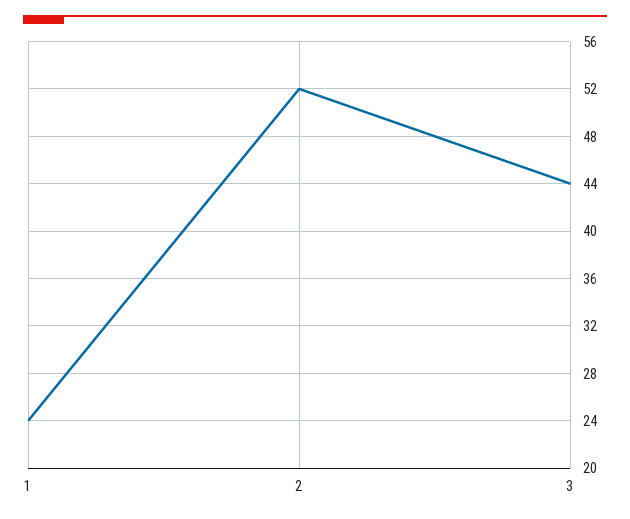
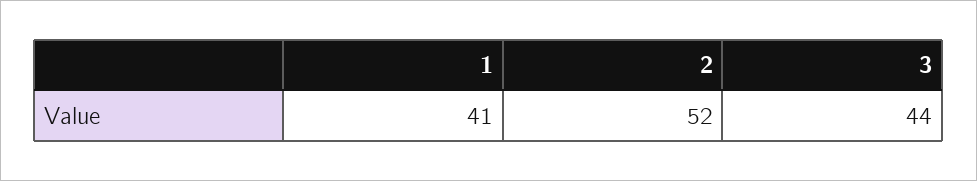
1: 24 -> 41

